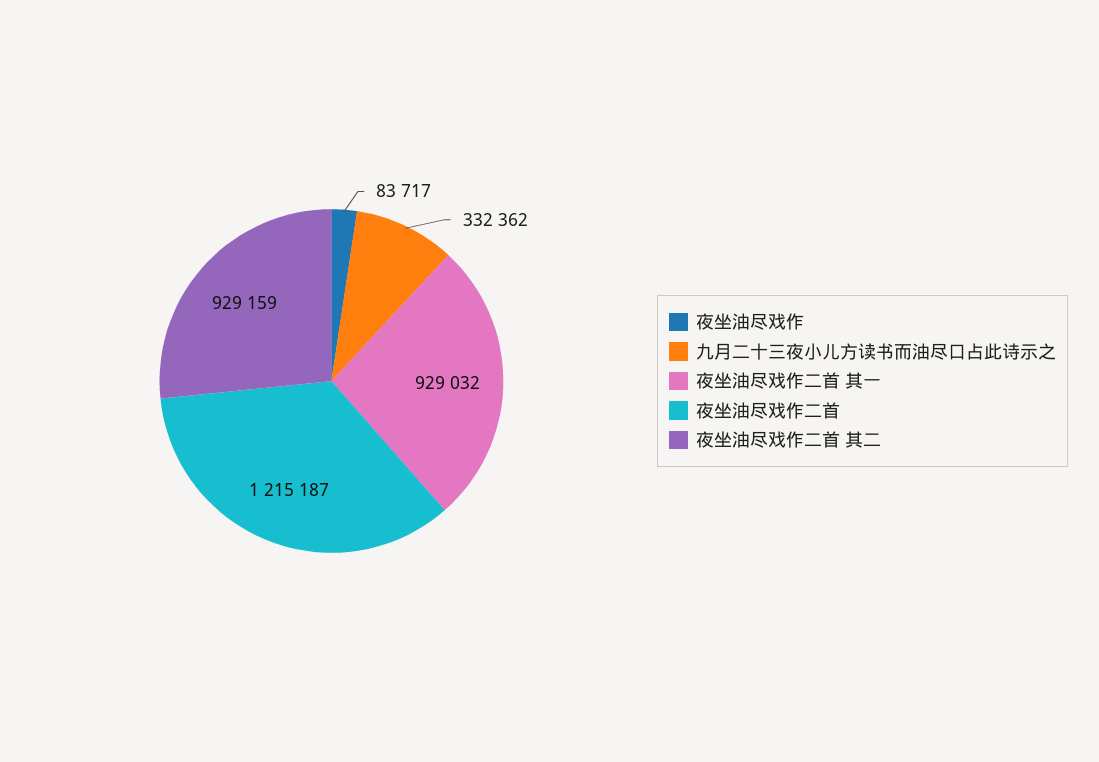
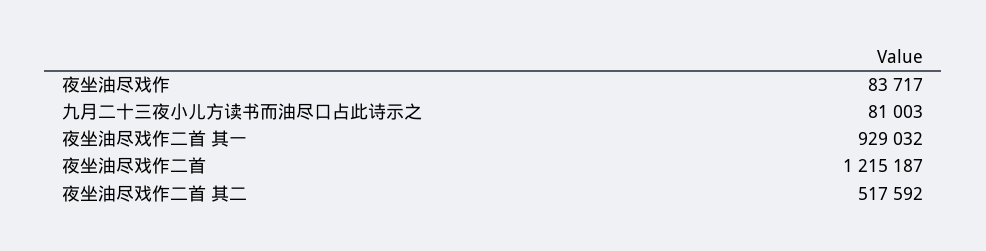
九月二十三夜小儿方读书而油尽口占此诗示之: 332362 -> 81003
夜坐油尽戏作二首 其二: 929159 -> 517592

